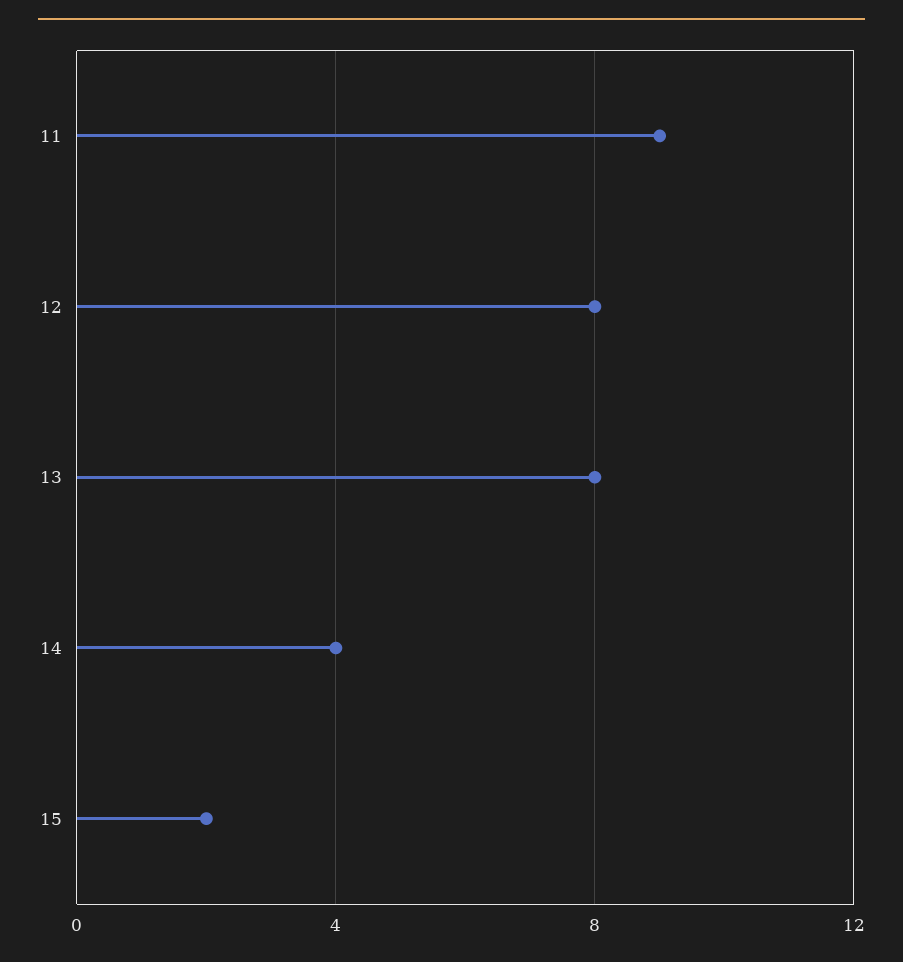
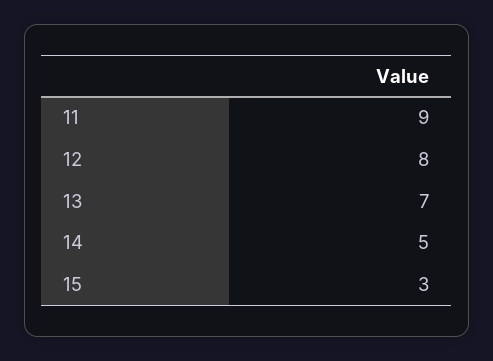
13: 8 -> 7
14: 4 -> 5
15: 2 -> 3

